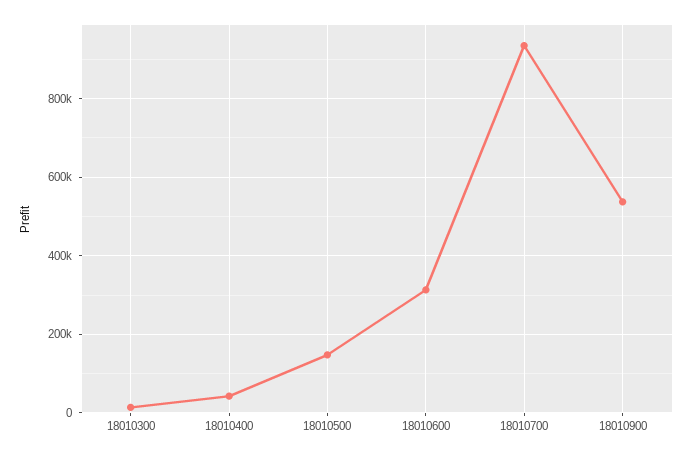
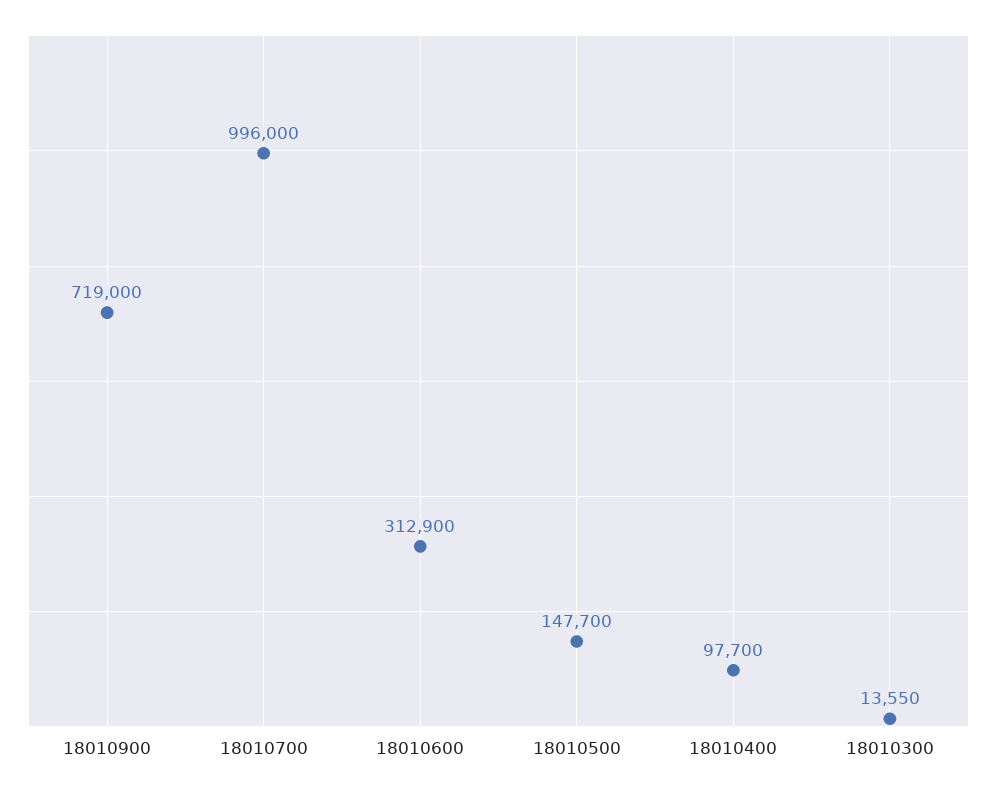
18010400: 40000 -> 97700
18010700: 940000 -> 996000
18010900: 540000 -> 719000

